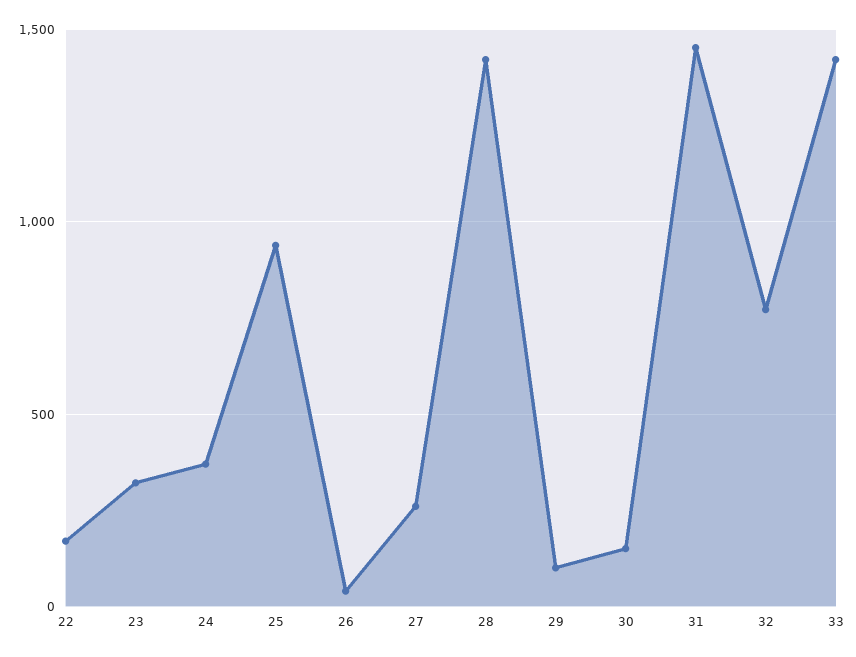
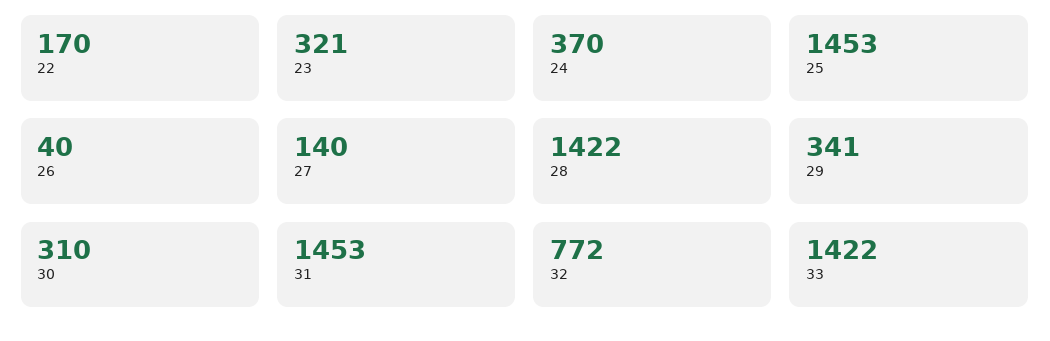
25: 950 -> 1453
27: 250 -> 140
29: 100 -> 341
30: 150 -> 310

